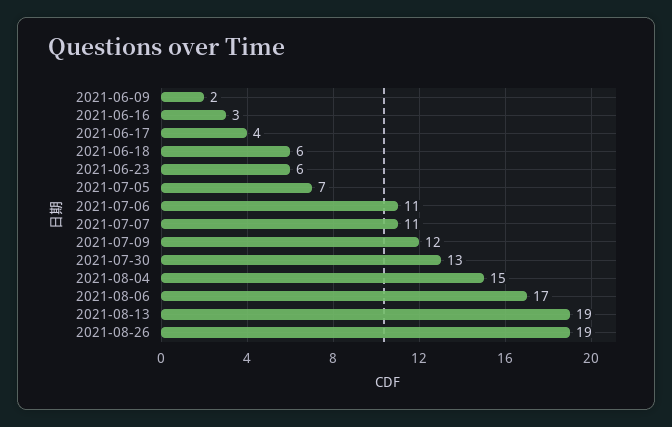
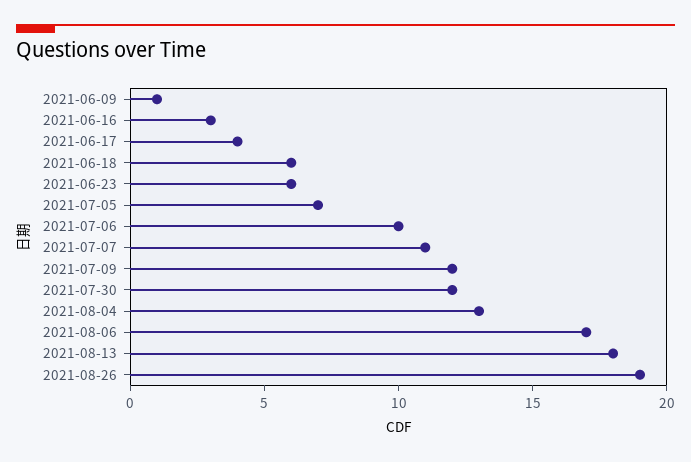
2021-06-09: 2 -> 1
2021-07-06: 11 -> 10
2021-07-30: 13 -> 12
2021-08-04: 15 -> 13
2021-08-13: 19 -> 18

